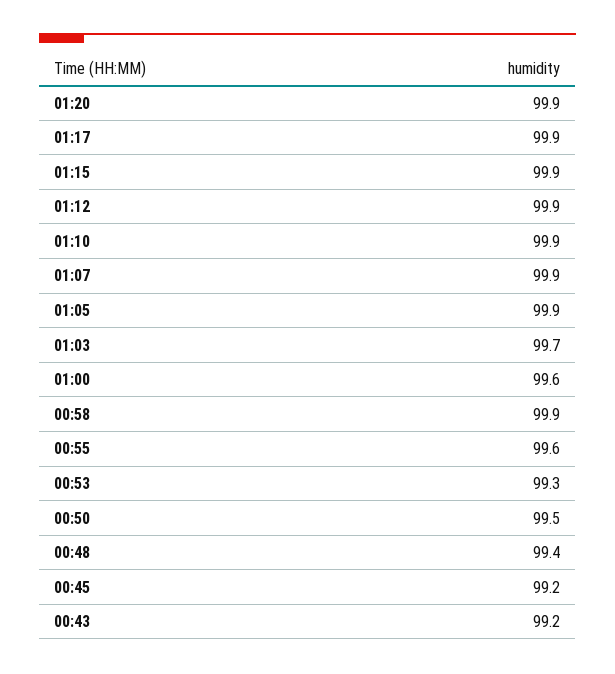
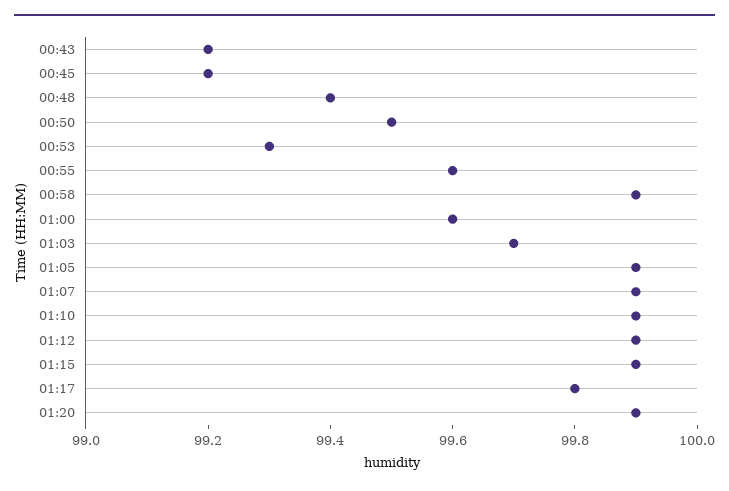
01:17: 99.9 -> 99.8

